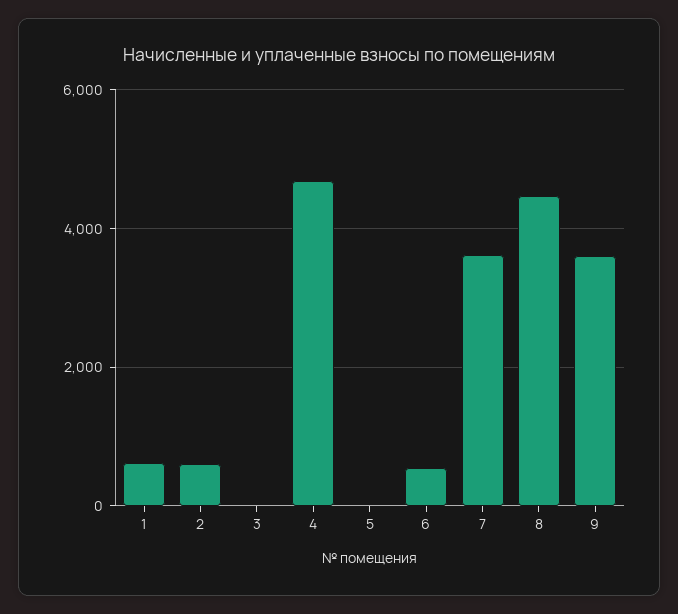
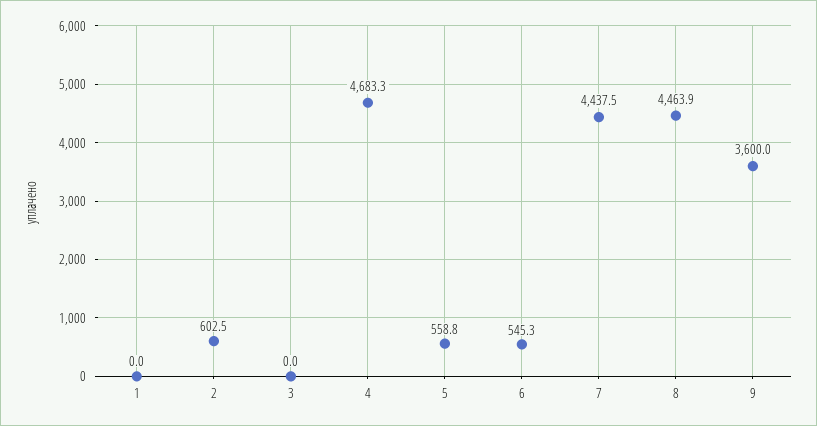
1: 600 -> 0
5: 0 -> 558.8
7: 3600 -> 4437.5

